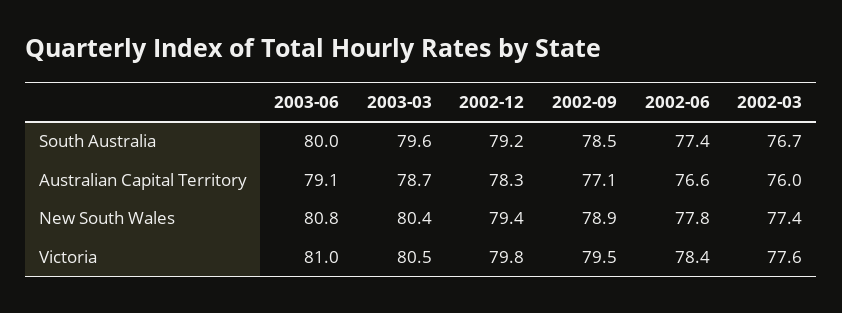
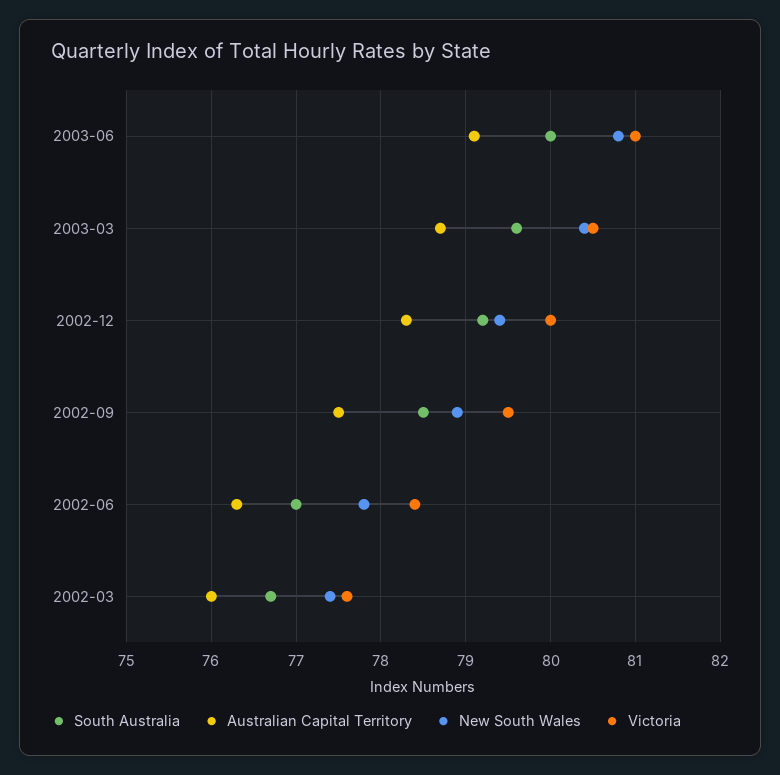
South Australia, 2002-06: 77.4 -> 77
Australian Capital Territory, 2002-09: 77.1 -> 77.5
Australian Capital Territory, 2002-06: 76.6 -> 76.3
Victoria, 2002-12: 79.8 -> 80

